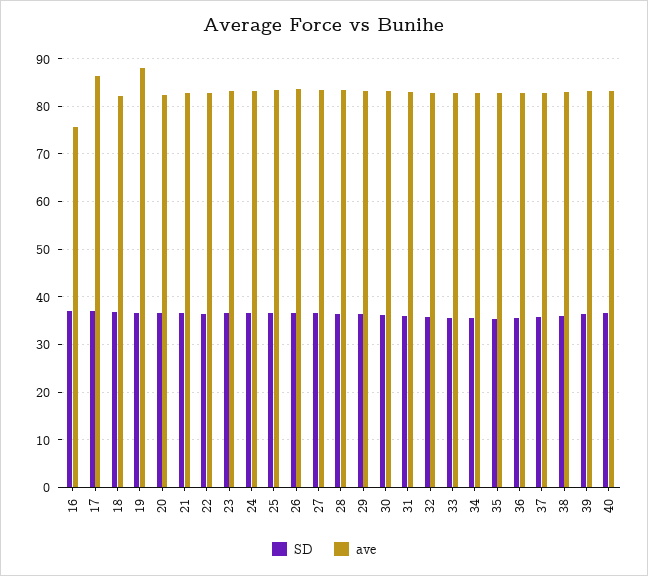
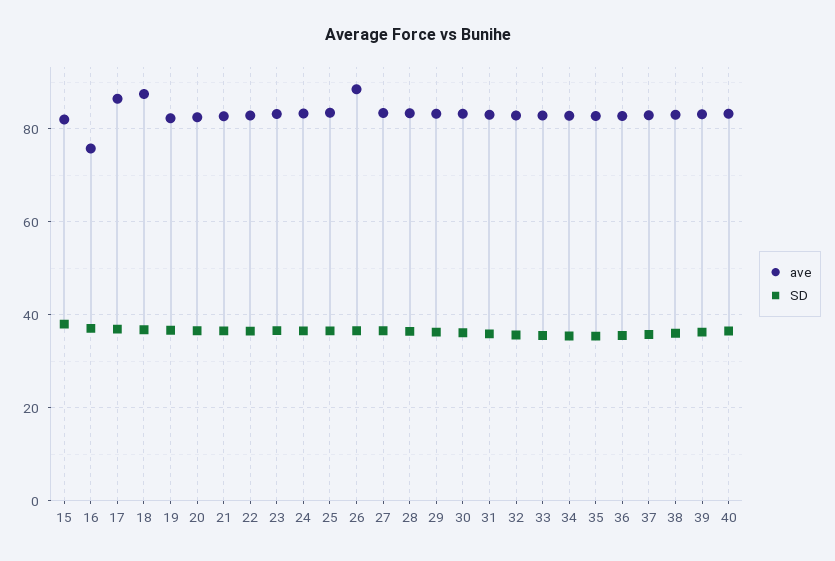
ave, 18: 82 -> 88
ave, 19: 88 -> 82
ave, 26: 84 -> 88
ave, 15: none -> 82
SD, 15: none -> 38

